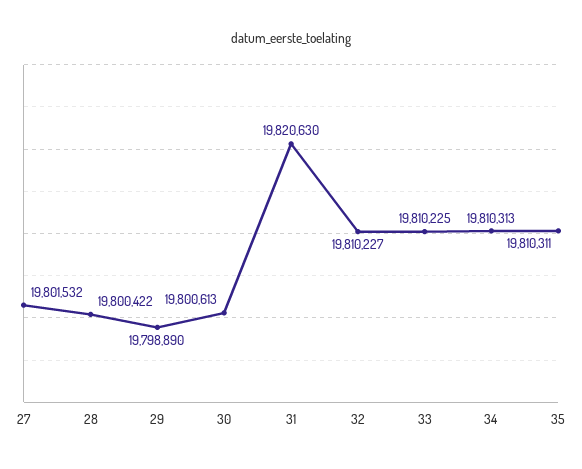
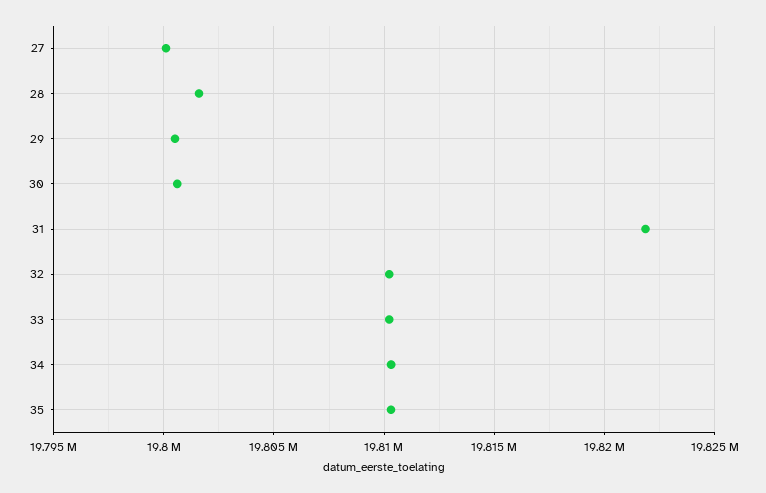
27: 19801532 -> 19800000
28: 19800422 -> 19801500
29: 19798890 -> 19800500
31: 19820630 -> 19822000

